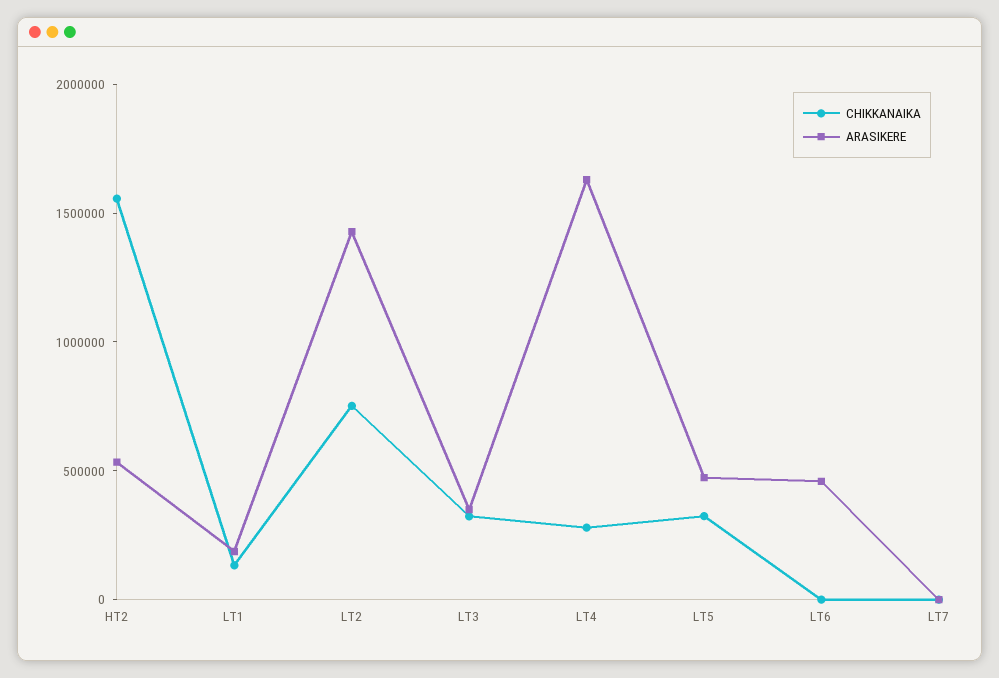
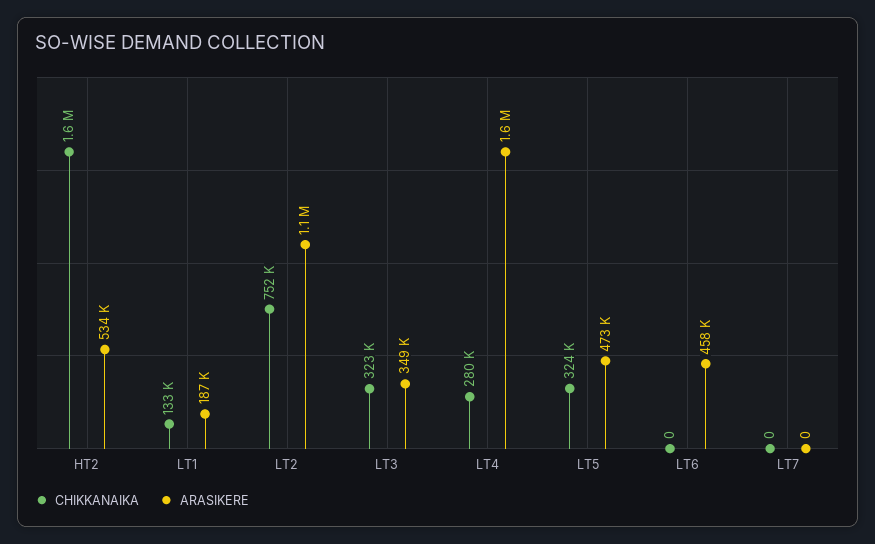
ARASIKERE, LT2: 1400000 -> 1100000

